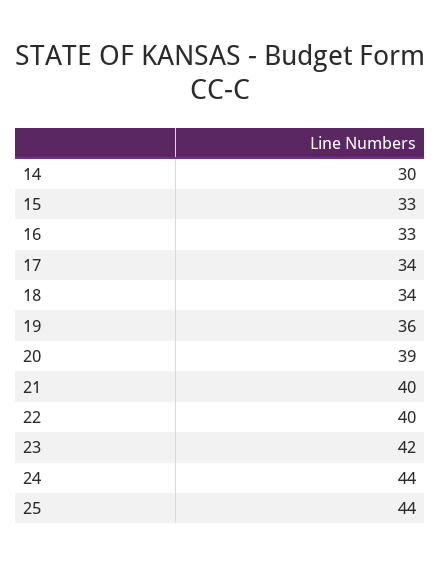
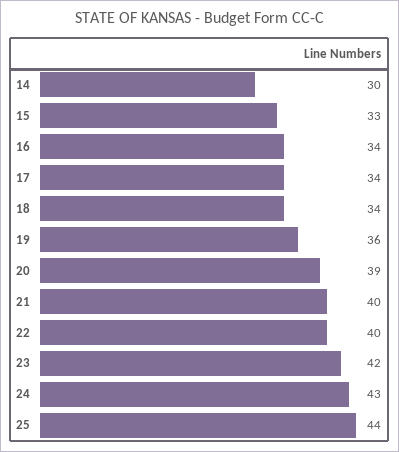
16: 33 -> 34
24: 44 -> 43

